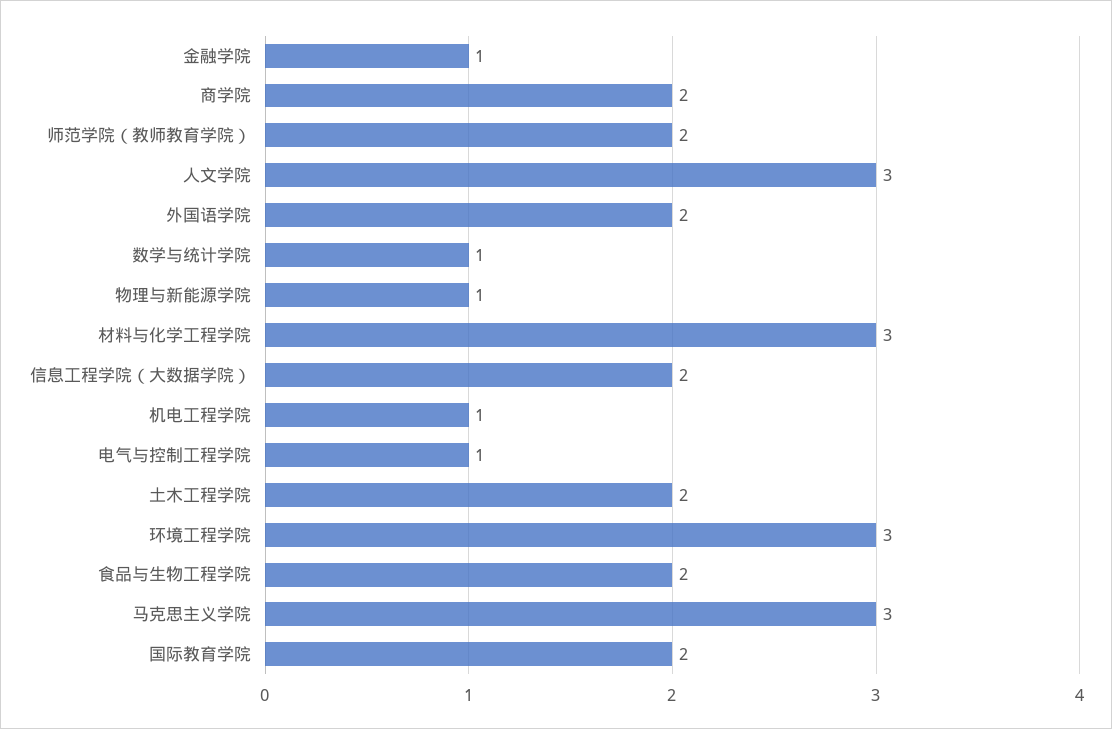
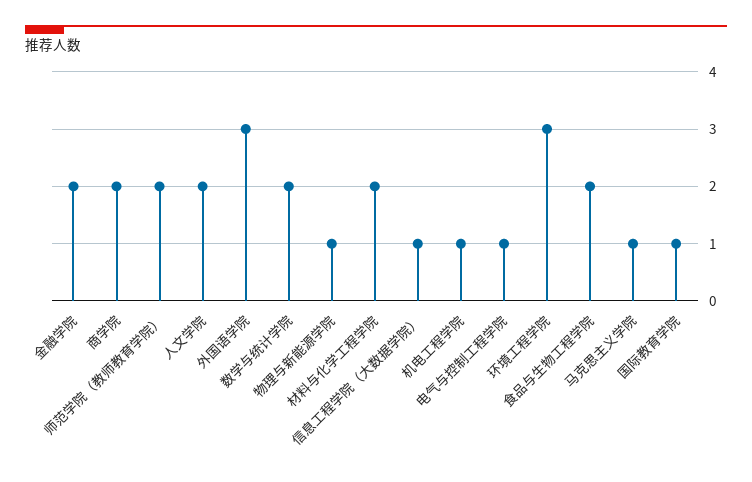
金融学院: 1 -> 2
人文学院: 3 -> 2
外国语学院: 2 -> 3
数学与统计学院: 1 -> 2
材料与化学工程学院: 3 -> 2
信息工程学院（大数据学院）: 2 -> 1
土木工程学院: 2 -> none
马克思主义学院: 3 -> 1
国际教育学院: 2 -> 1

